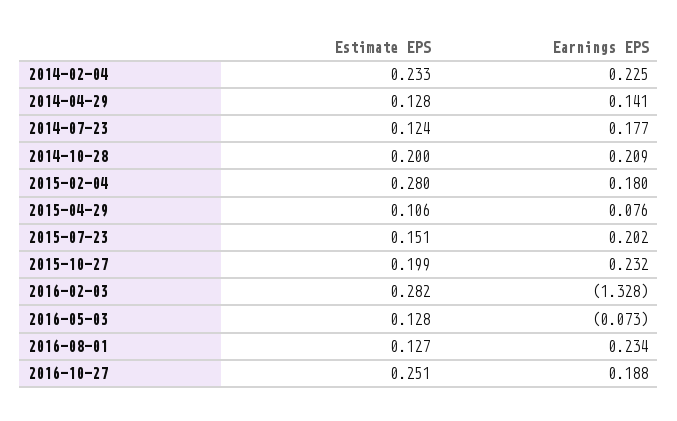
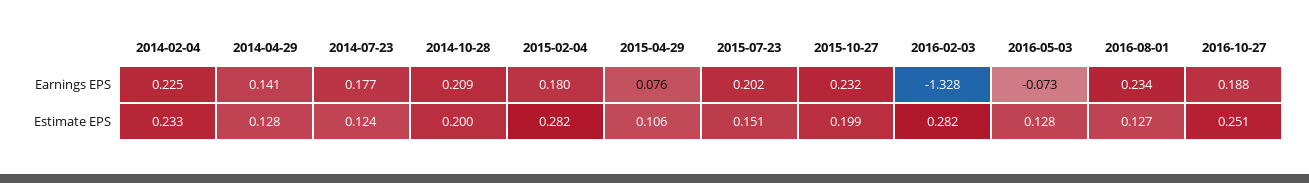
Estimate EPS, 2015-02-04: 0.28 -> 0.282

